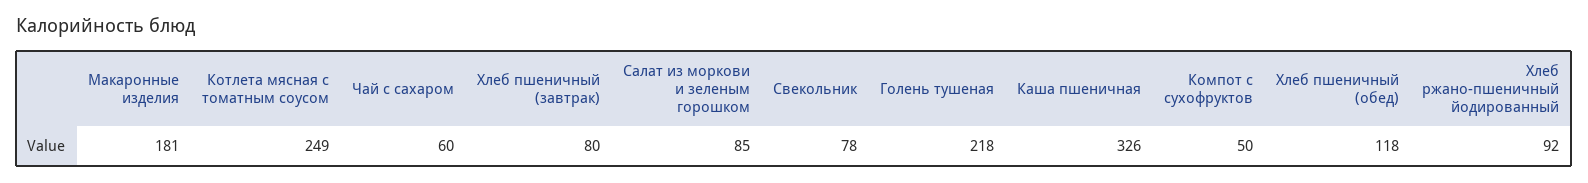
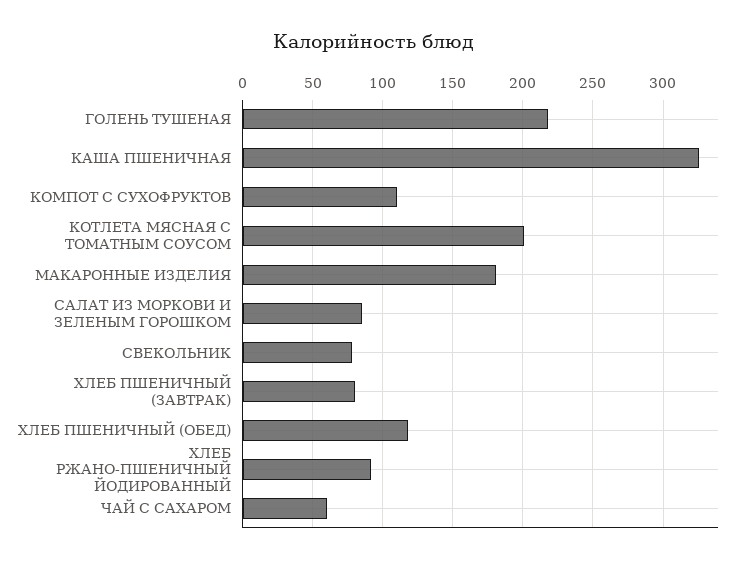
Котлета мясная с томатным соусом: 249 -> 200
Компот с сухофруктов: 50 -> 110

